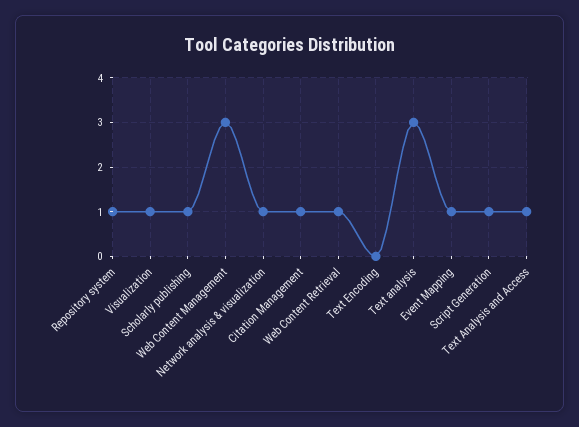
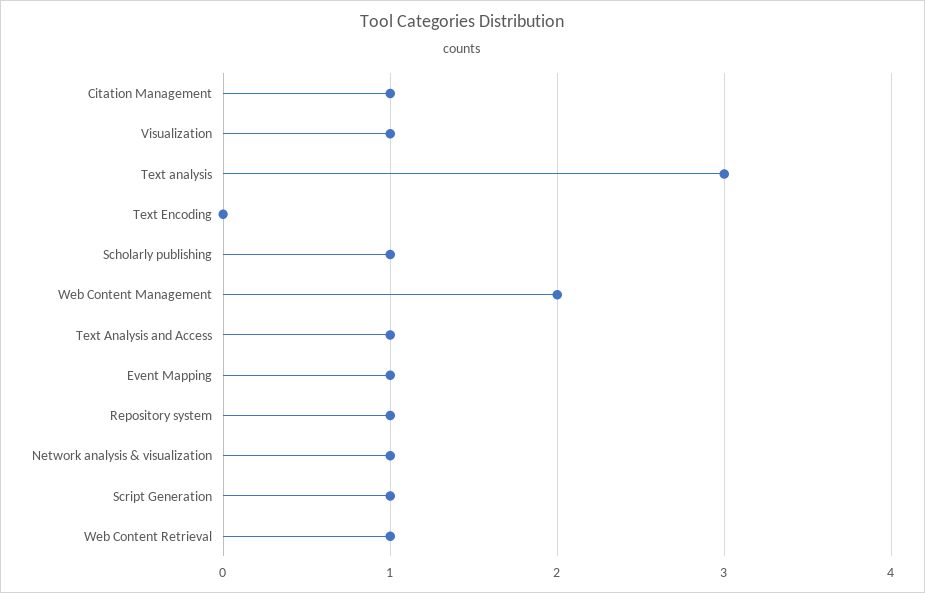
Web Content Management: 3 -> 2

